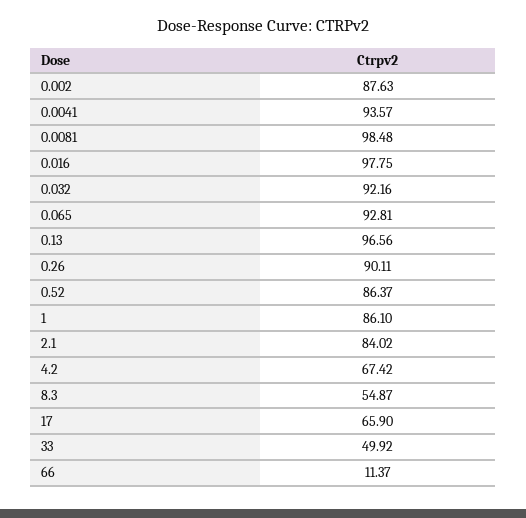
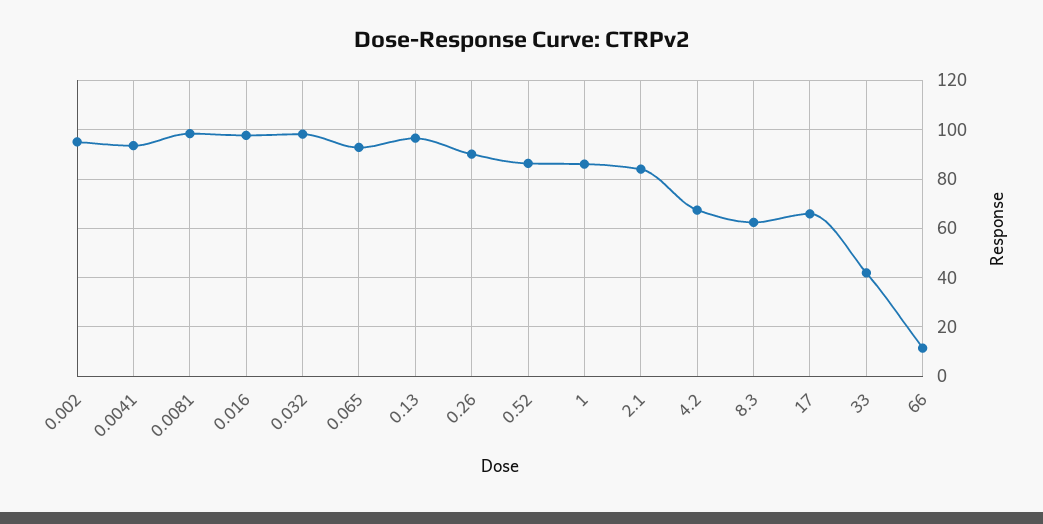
0.002: 87.63 -> 95
0.032: 92.16 -> 97.5
8.3: 54.87 -> 62.5
33: 49.92 -> 42.5

